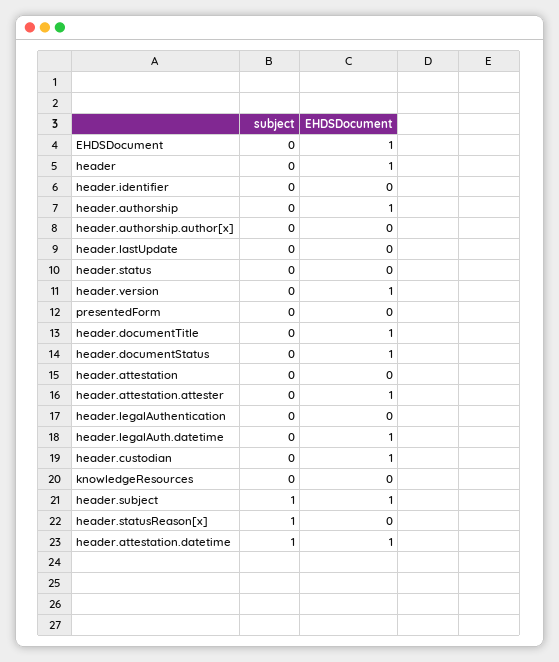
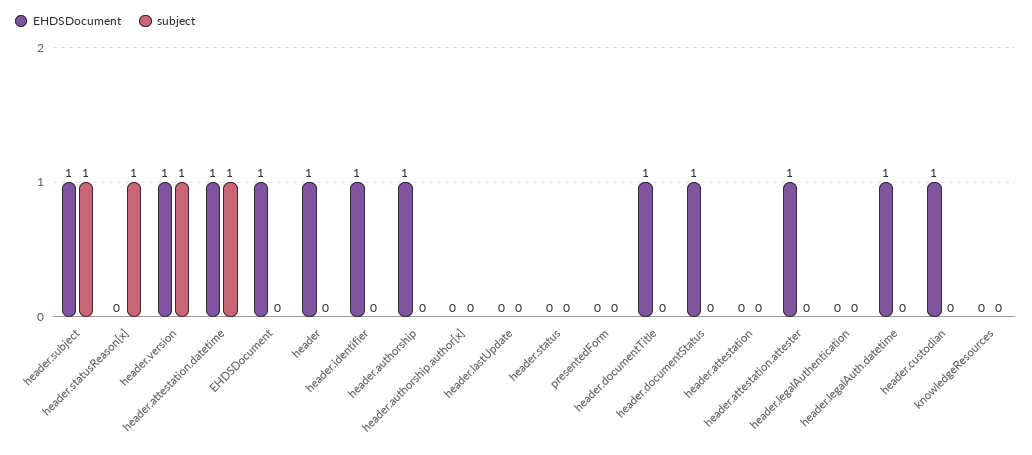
EHDSDocument, header.identifier: 0 -> 1
subject, header.version: 0 -> 1

